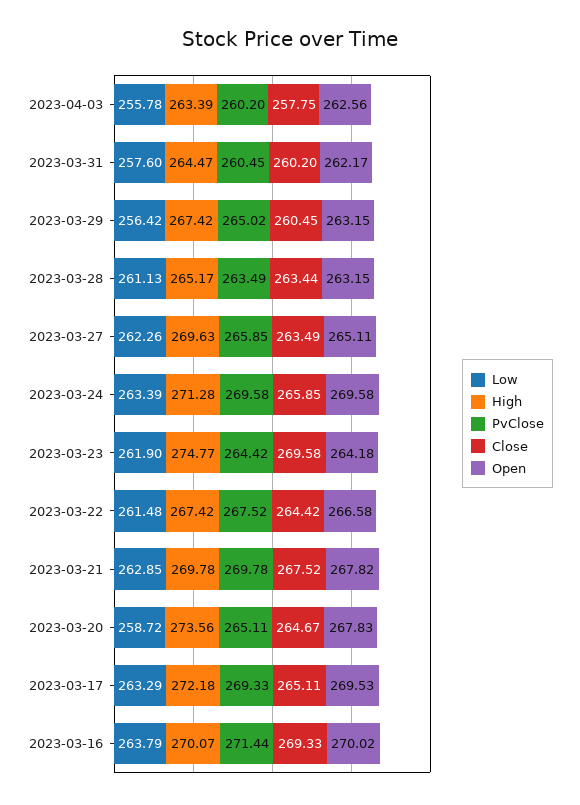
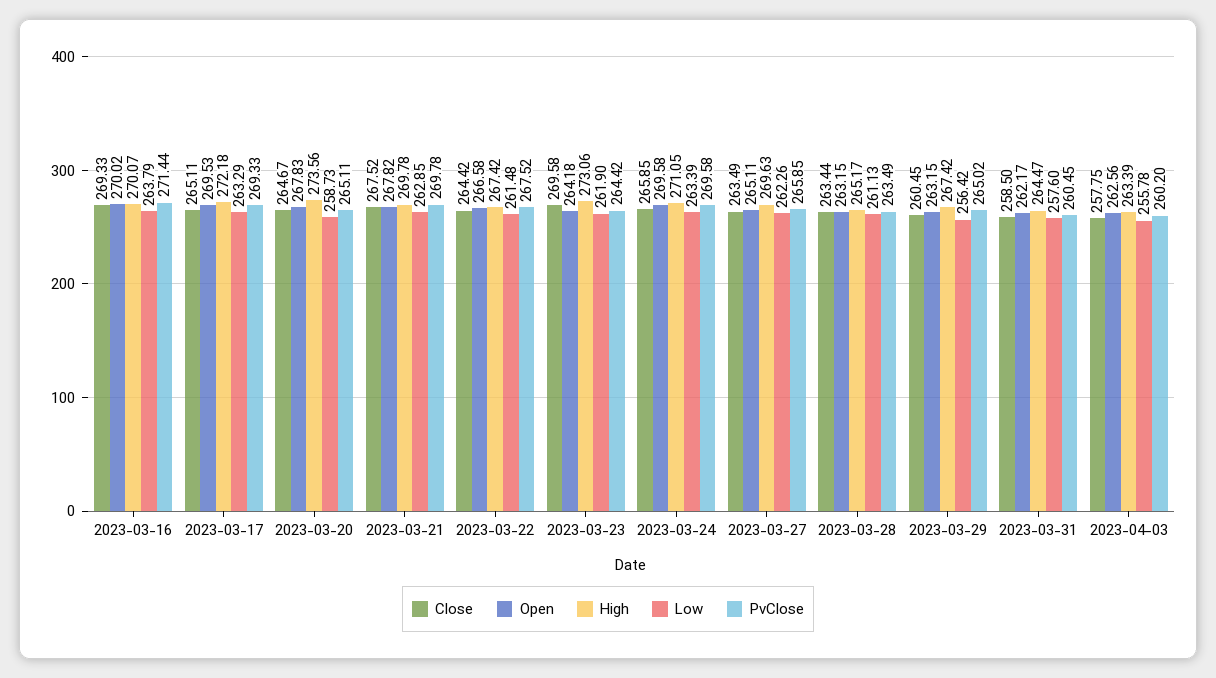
Close, 2023-03-31: 260.2 -> 258.5
High, 2023-03-24: 271.28 -> 271.05
High, 2023-03-23: 274.77 -> 273.06
Low, 2023-03-20: 258.72 -> 258.73

